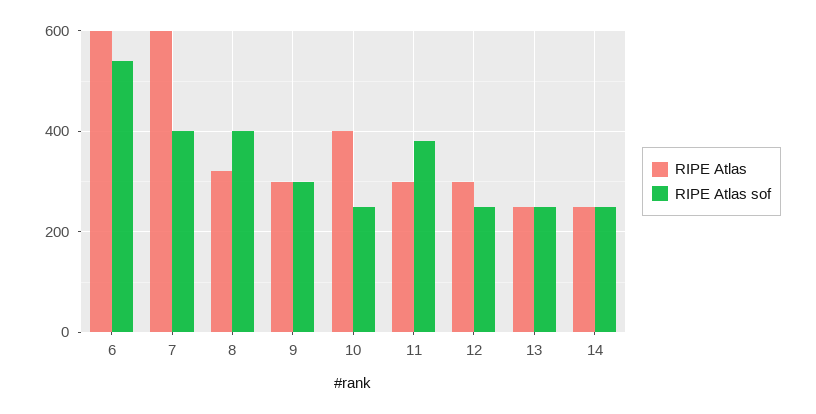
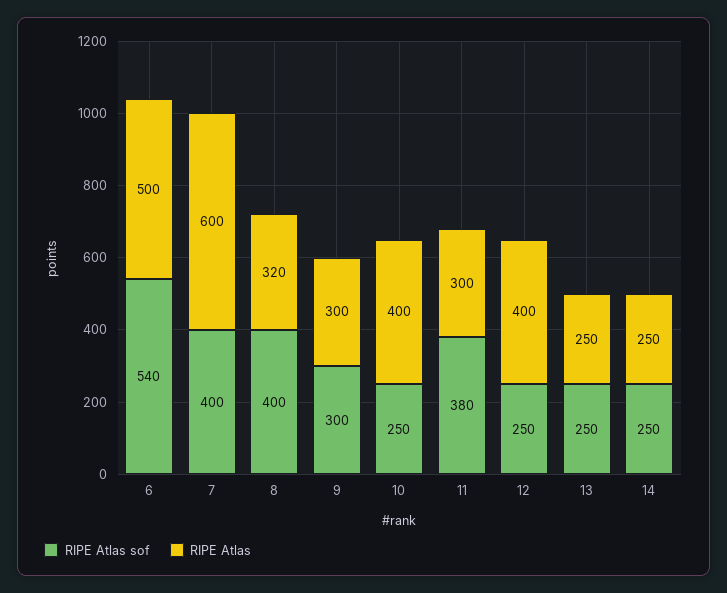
RIPE Atlas, 6: 600 -> 500
RIPE Atlas, 12: 300 -> 400

